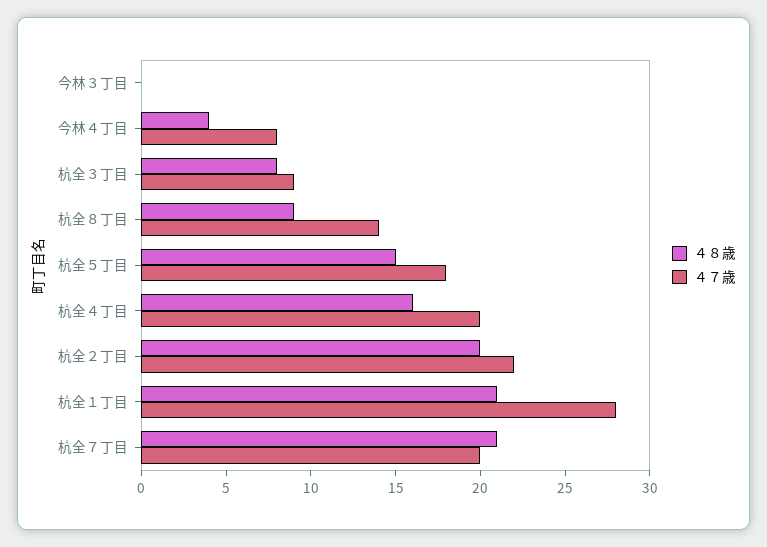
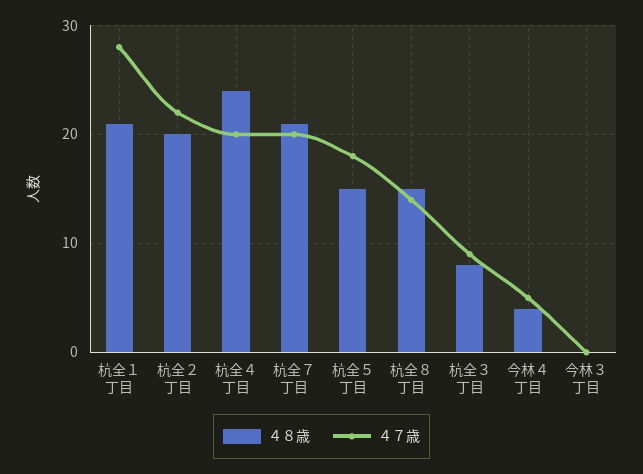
４７歳, 今林４丁目: 8 -> 5
４８歳, 杭全８丁目: 9 -> 15
４８歳, 杭全４丁目: 16 -> 24

